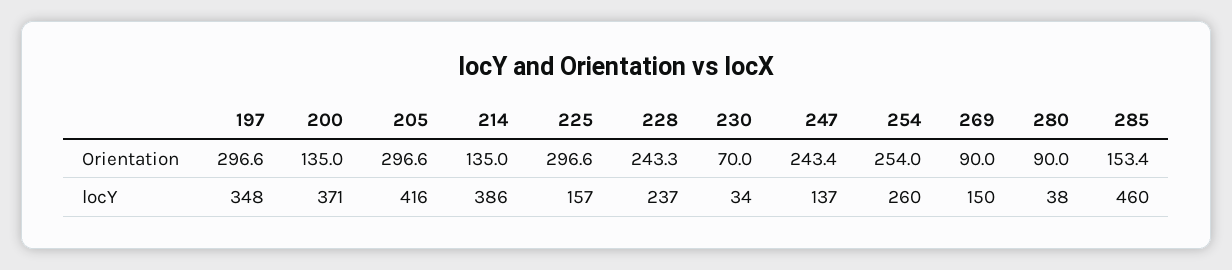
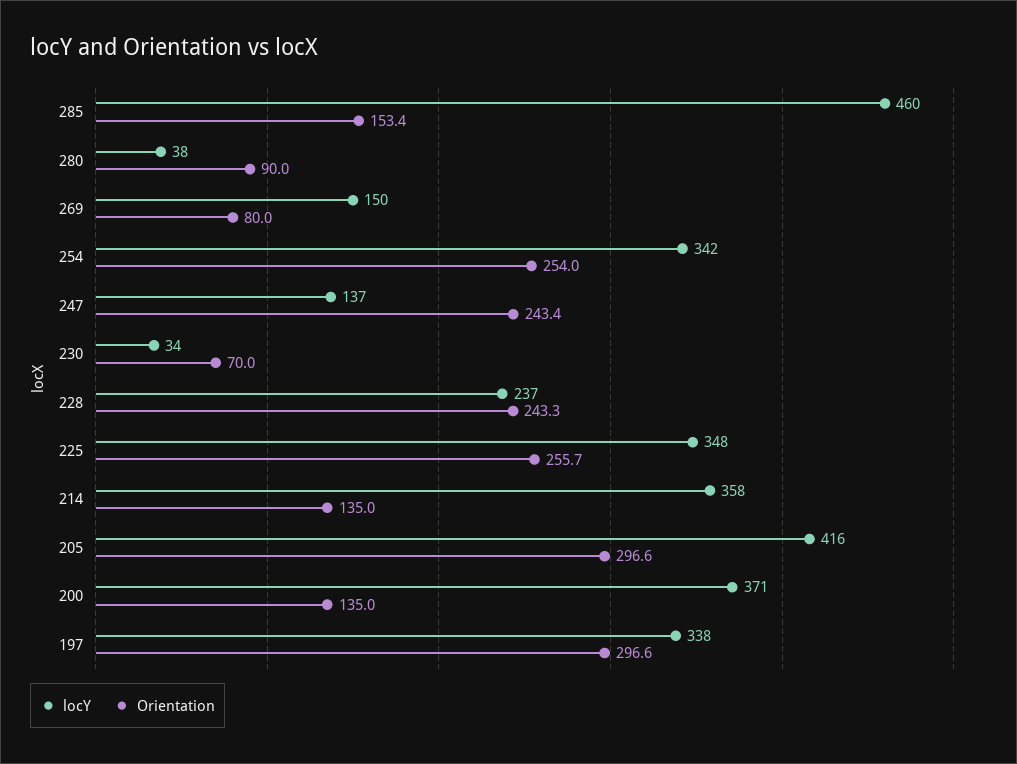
Orientation, 225: 296.6 -> 255.7
Orientation, 269: 90 -> 80
locY, 197: 348 -> 338
locY, 214: 386 -> 358
locY, 225: 157 -> 348
locY, 254: 260 -> 342

